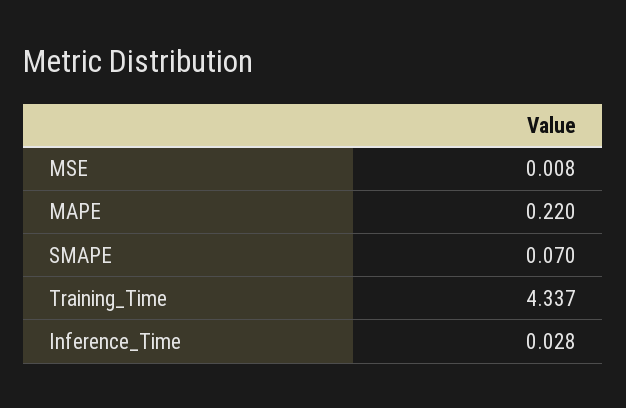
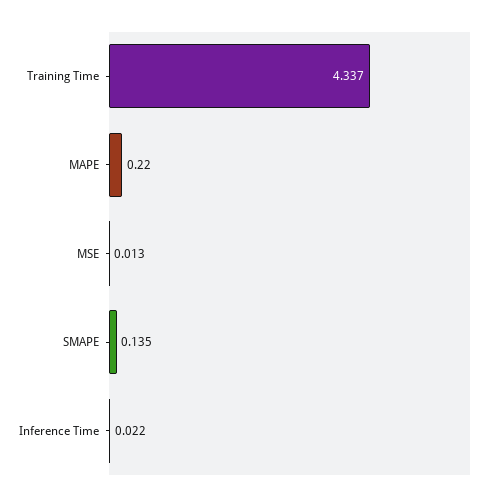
MSE: 0.008 -> 0.013
SMAPE: 0.07 -> 0.135
Inference_Time: 0.028 -> 0.022

